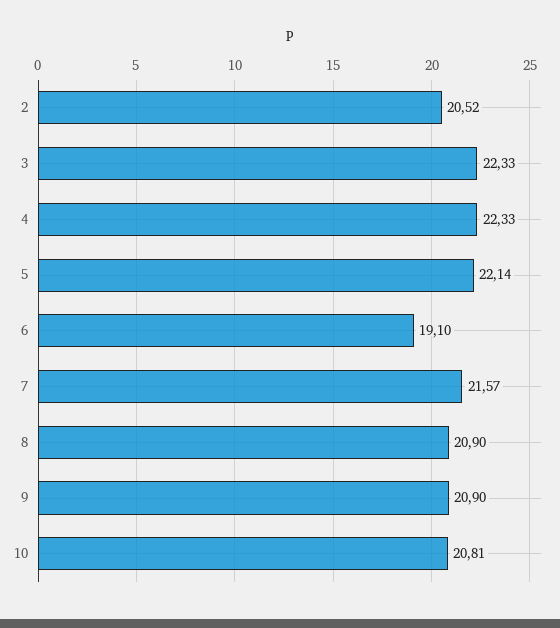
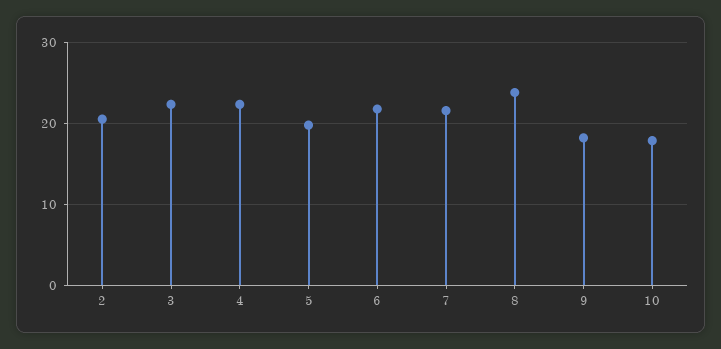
5: 22.14 -> 20
6: 19.1 -> 22
8: 20.9 -> 24
9: 20.9 -> 18
10: 20.81 -> 18

